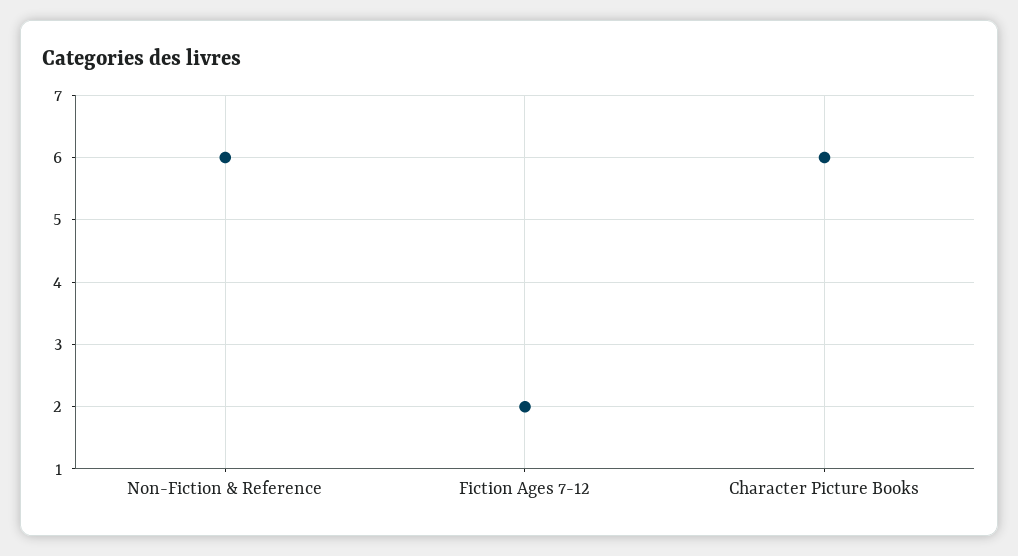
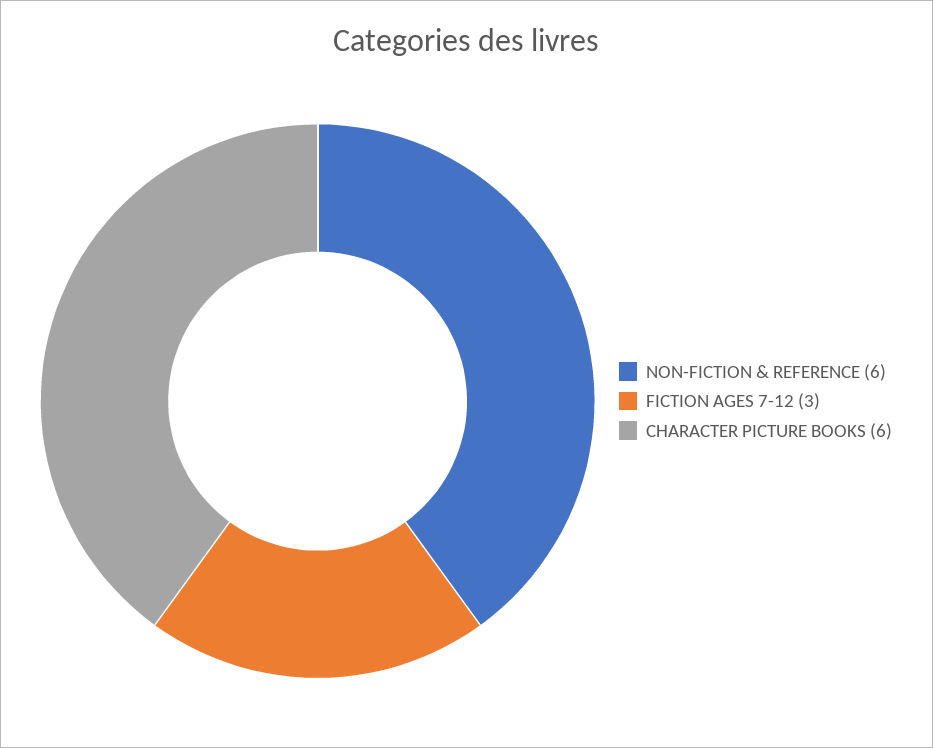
Fiction Ages 7-12: 2 -> 3

